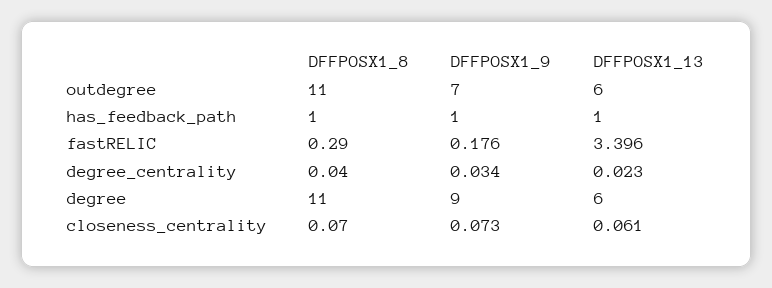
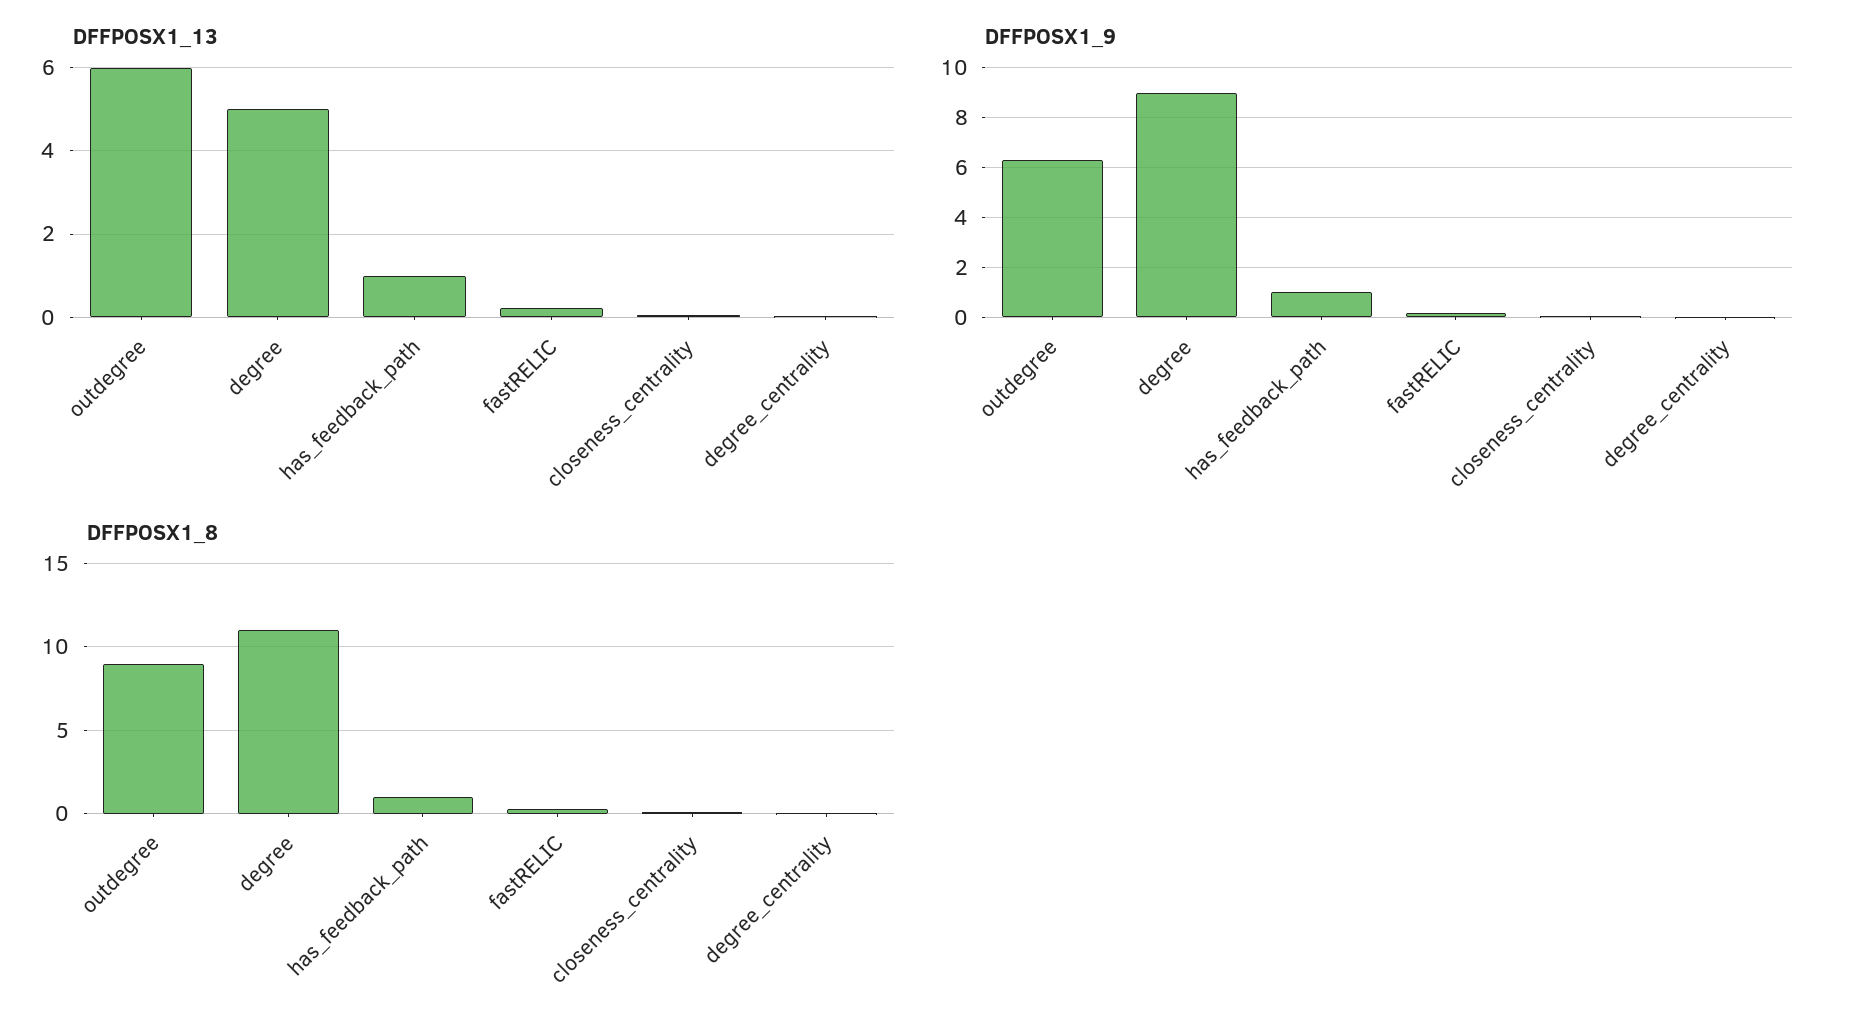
DFFPOSX1_8, outdegree: 11 -> 9
DFFPOSX1_9, outdegree: 7 -> 6.25
DFFPOSX1_13, fastRELIC: 3.396 -> 0.2
DFFPOSX1_13, degree: 6 -> 5

